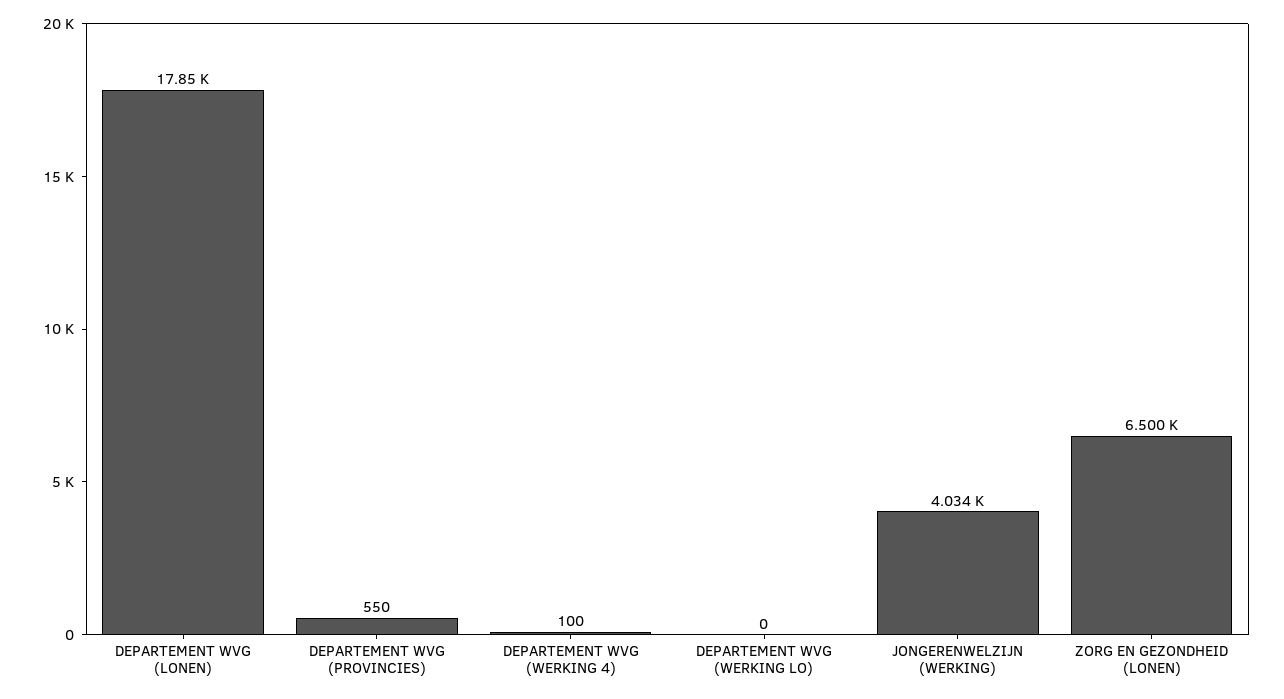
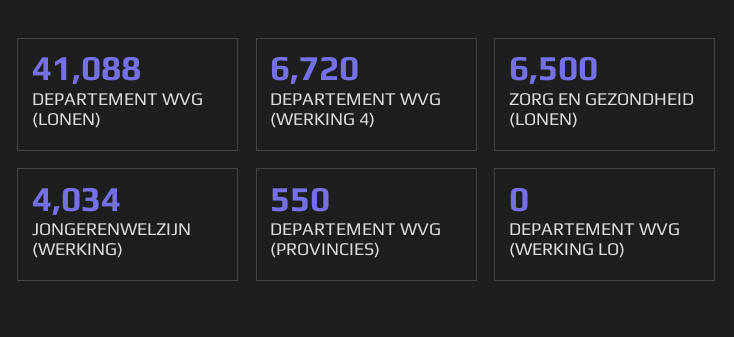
DEPARTEMENT WVG (LONEN): 17850 -> 41088
DEPARTEMENT WVG (WERKING 4): 100 -> 6720

